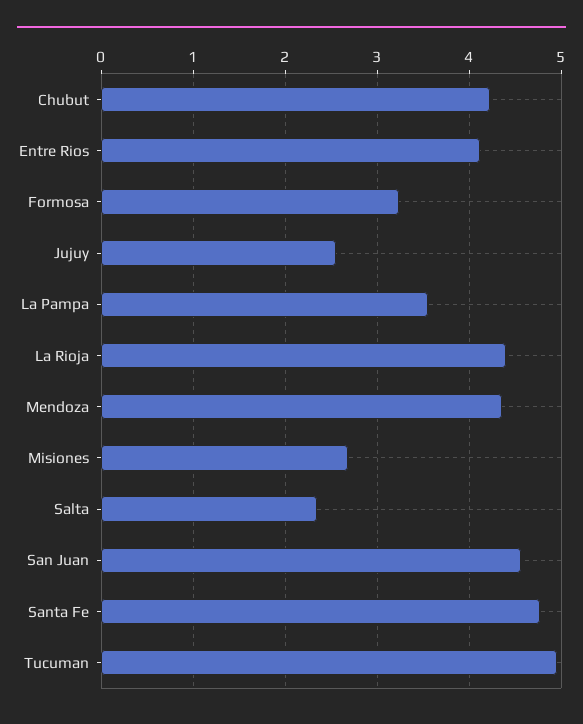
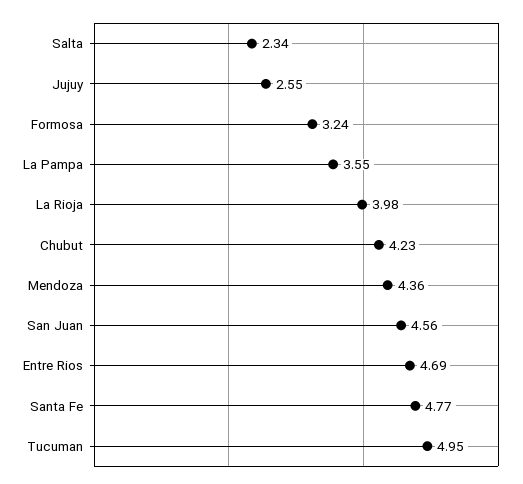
Entre Rios: 4.1 -> 4.69
La Rioja: 4.4 -> 3.98
Misiones: 2.7 -> none

